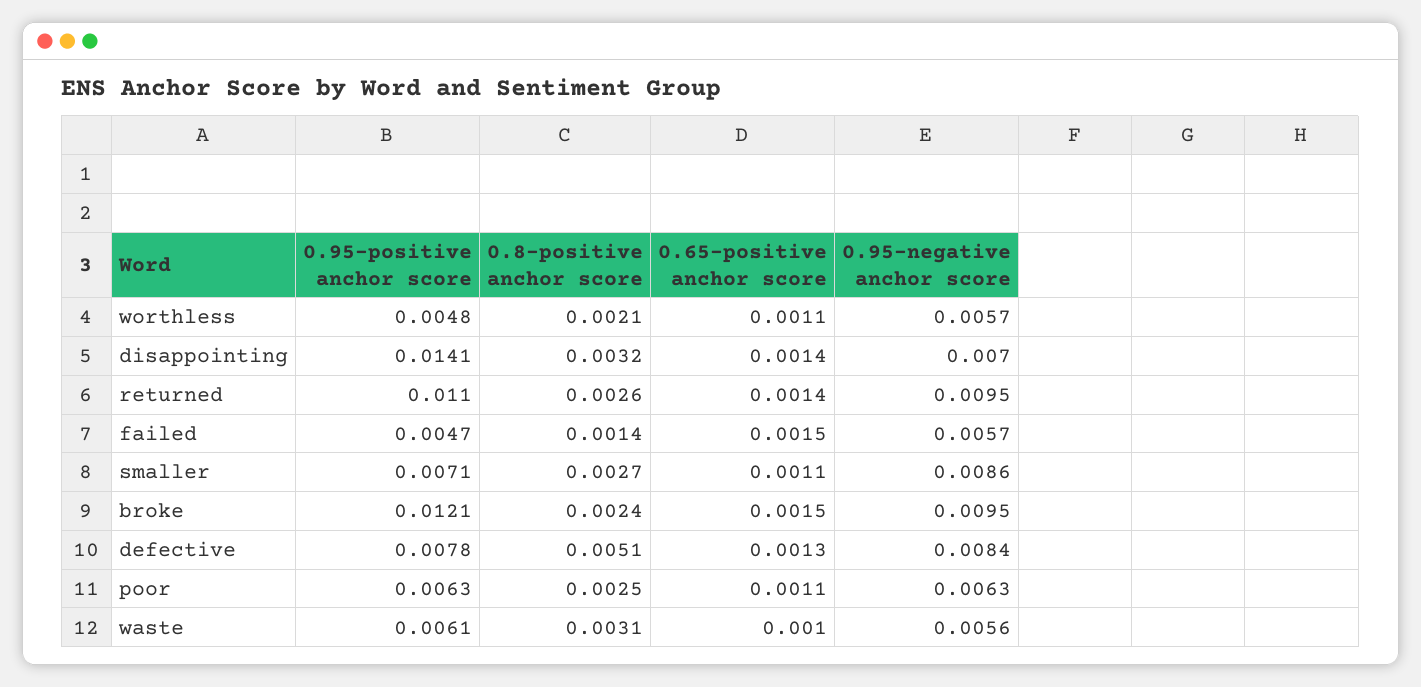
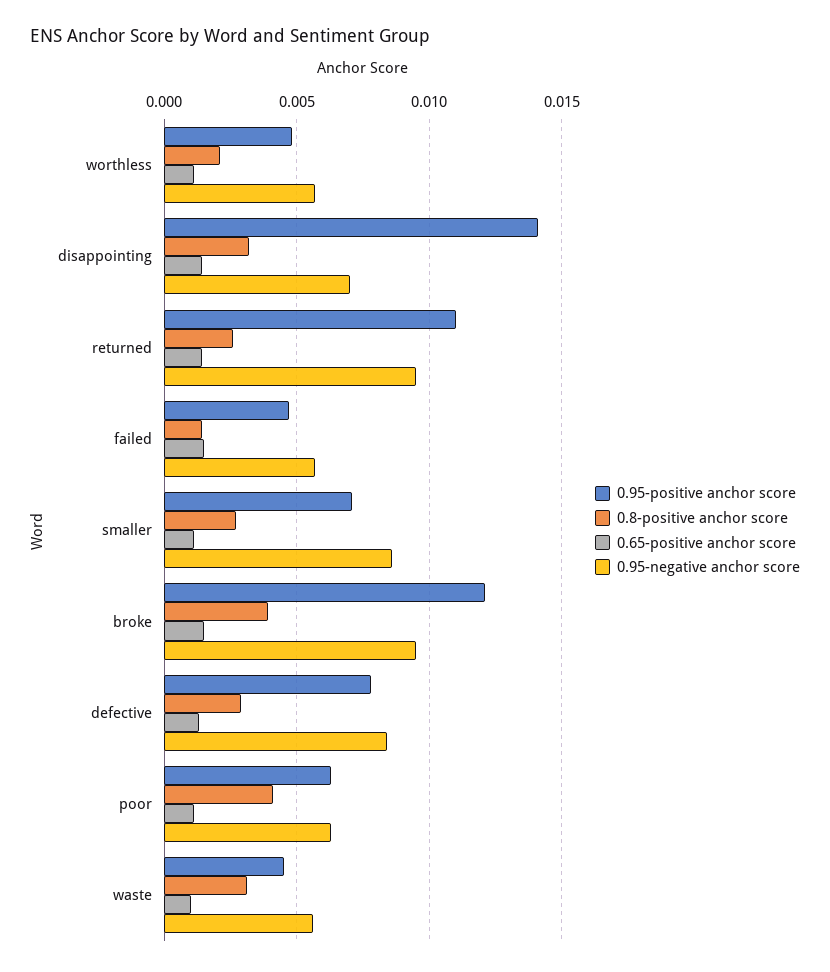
0.8-positive anchor score, broke: 0.0024 -> 0.004
0.8-positive anchor score, defective: 0.0051 -> 0.003
0.8-positive anchor score, poor: 0.0025 -> 0.004
0.95-positive anchor score, waste: 0.0061 -> 0.0045

